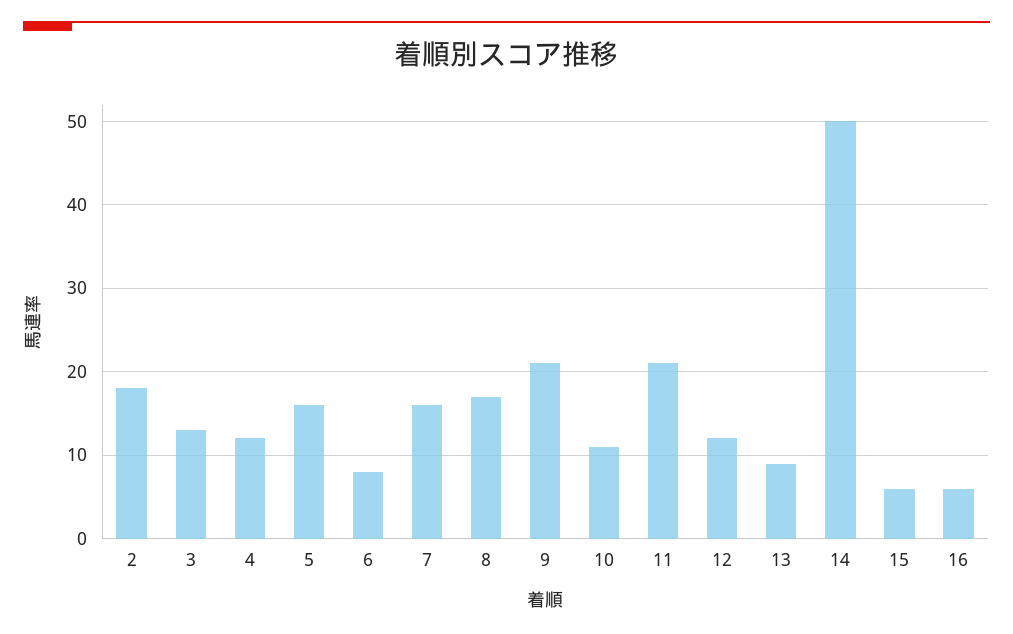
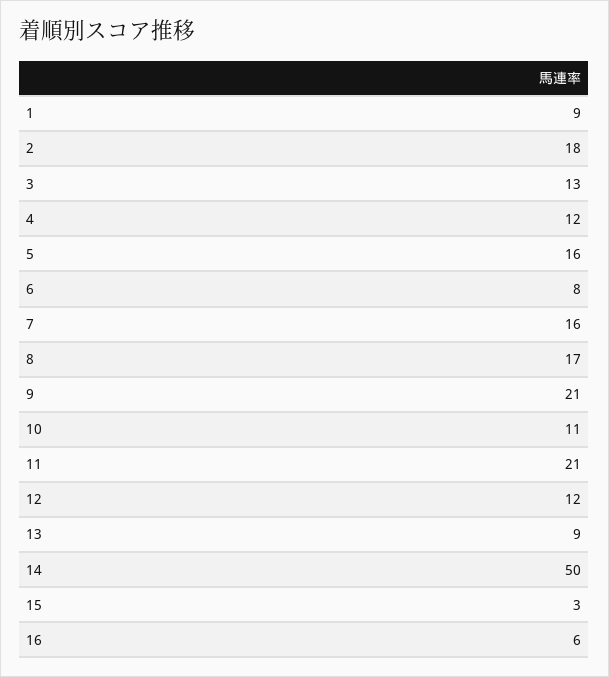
15: 6 -> 3
1: none -> 9

